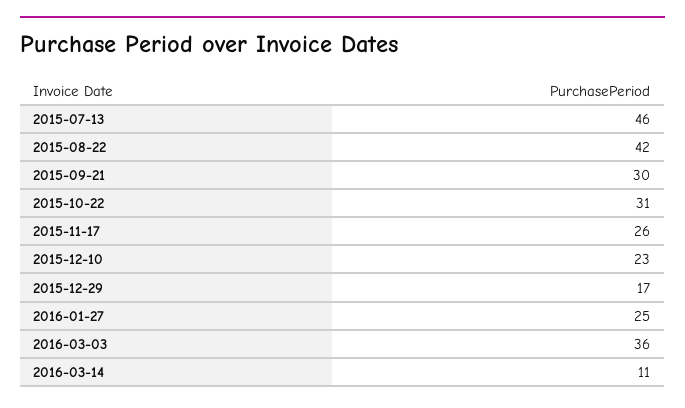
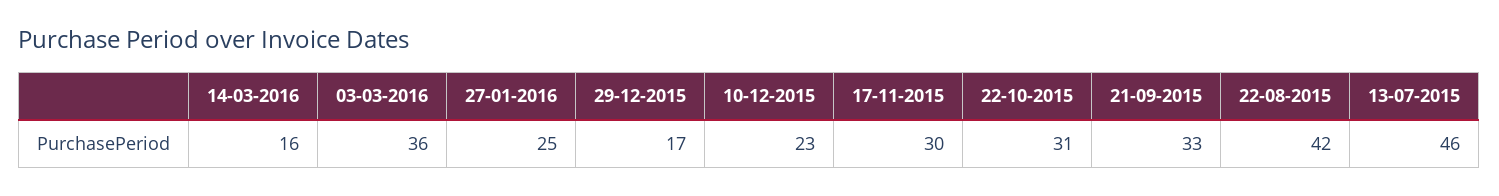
2015-09-21: 30 -> 33
2015-11-17: 26 -> 30
2016-03-14: 11 -> 16

